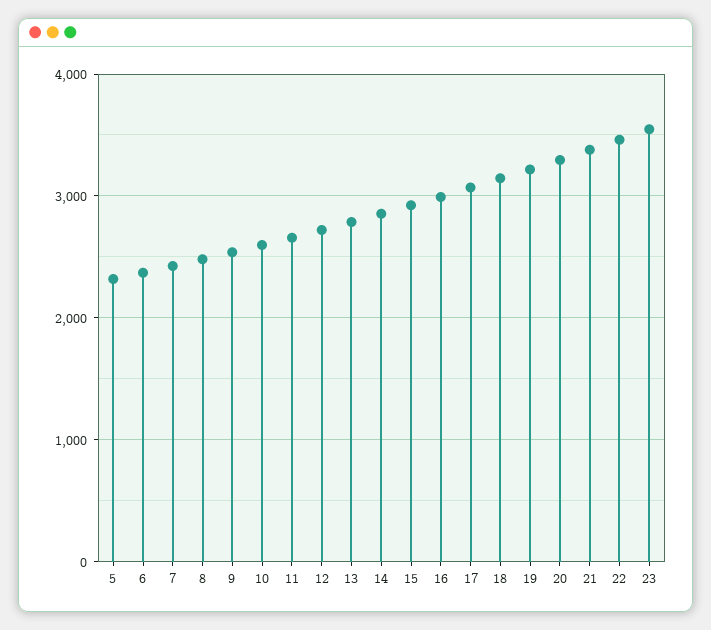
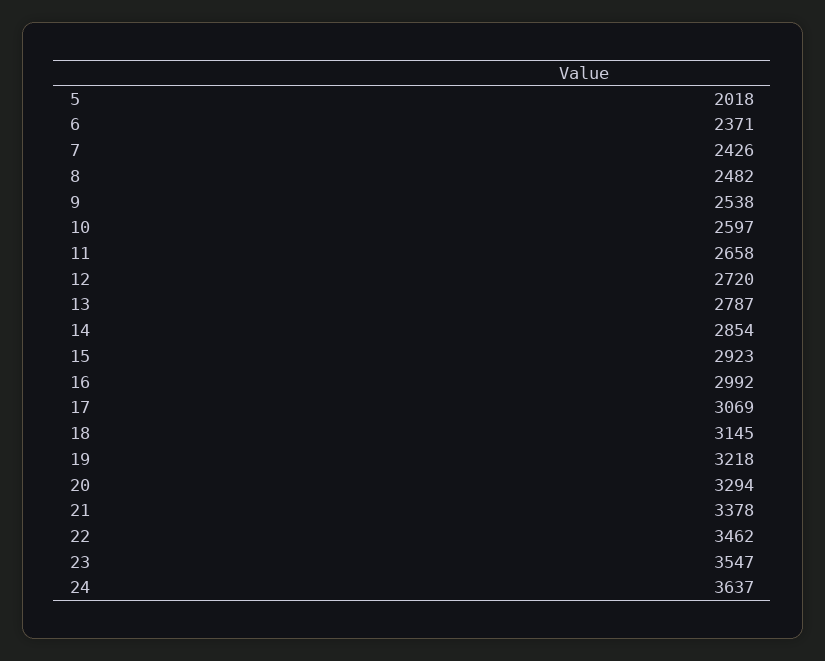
5: 2300 -> 2018
24: none -> 3637

